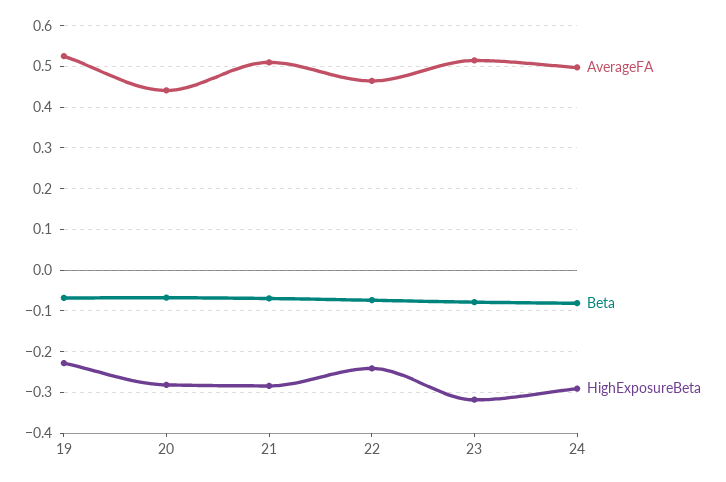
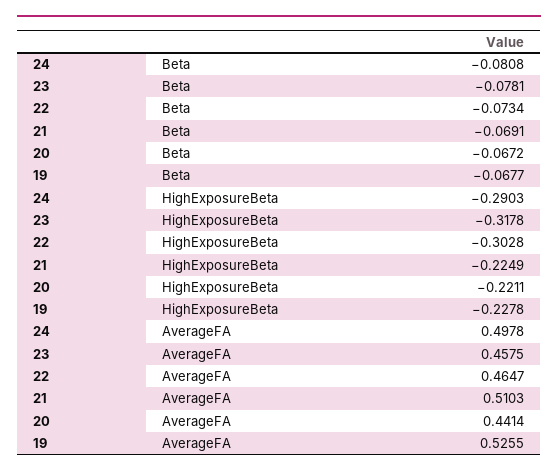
HighExposureBeta, 20: -0.28 -> -0.2211
HighExposureBeta, 21: -0.28 -> -0.2249
HighExposureBeta, 22: -0.24 -> -0.3028
AverageFA, 23: 0.52 -> 0.4575

